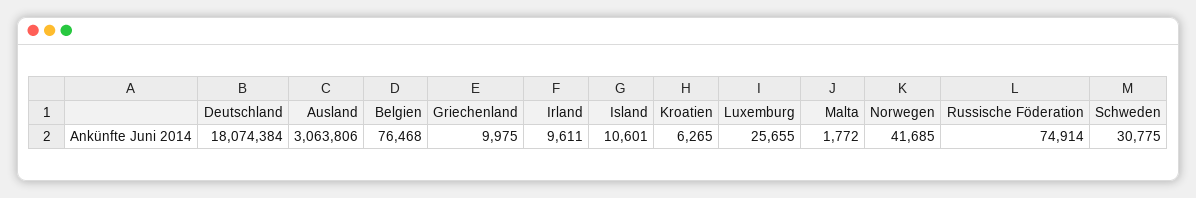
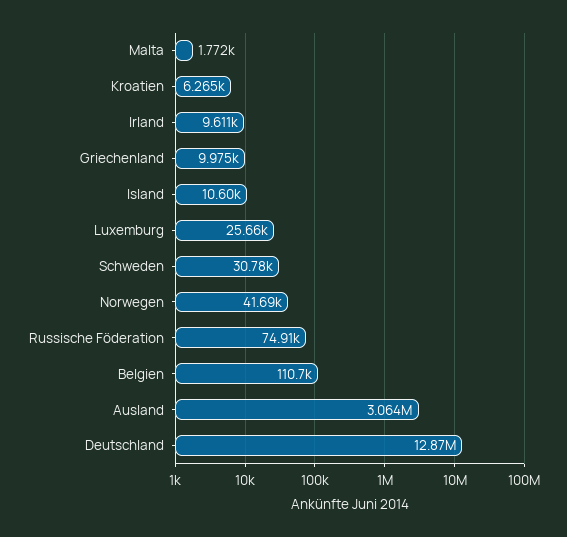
Deutschland: 18074384 -> 12870000
Belgien: 76468 -> 110700

